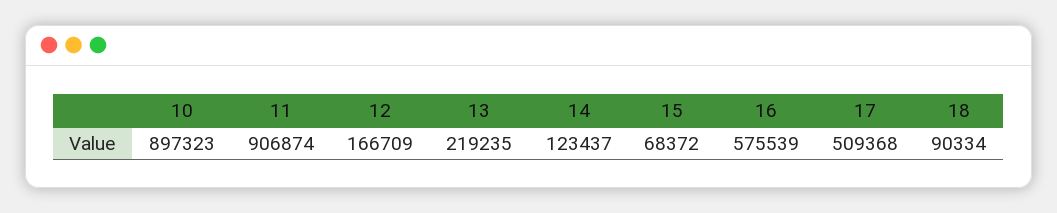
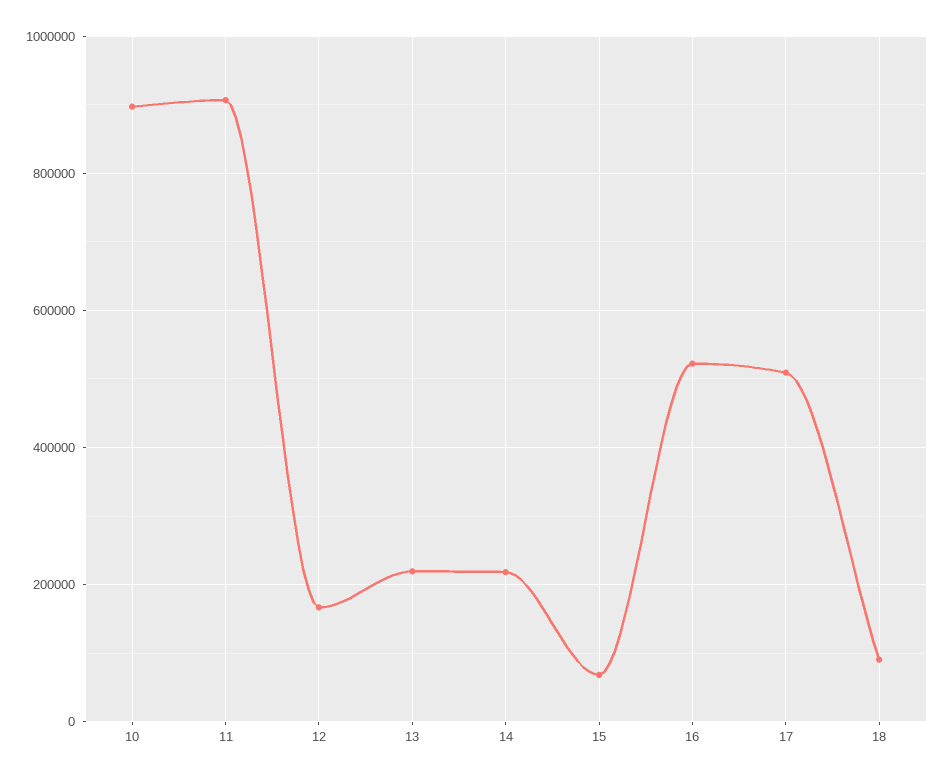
14: 123437 -> 220000
16: 575539 -> 520000

